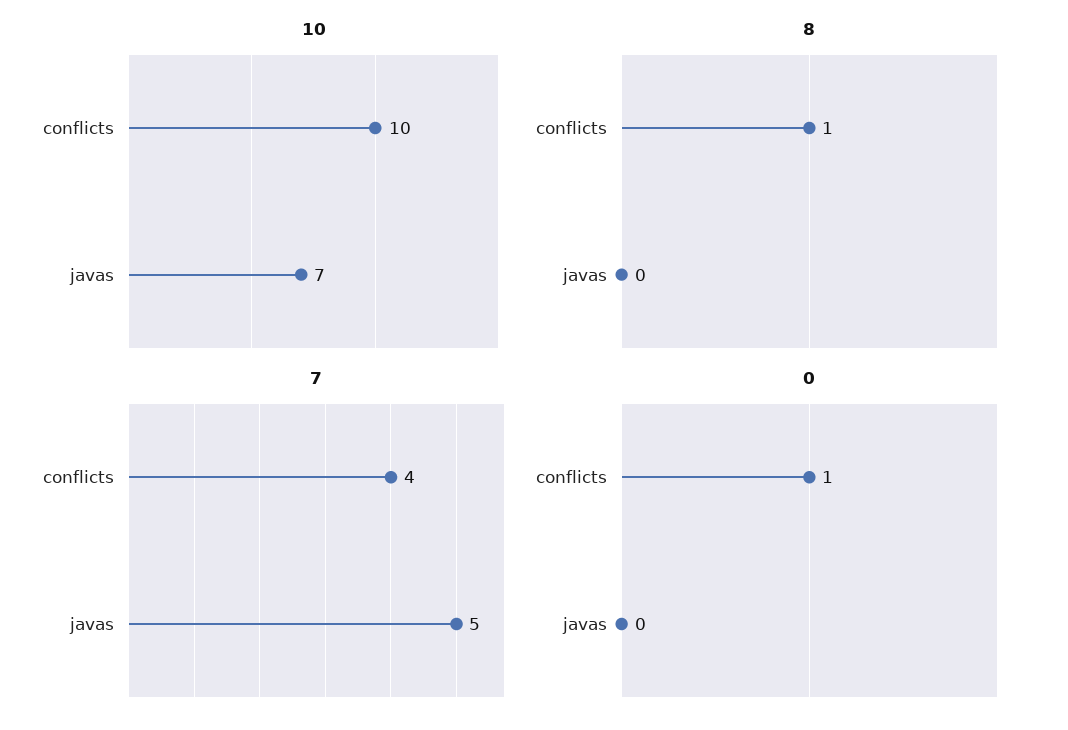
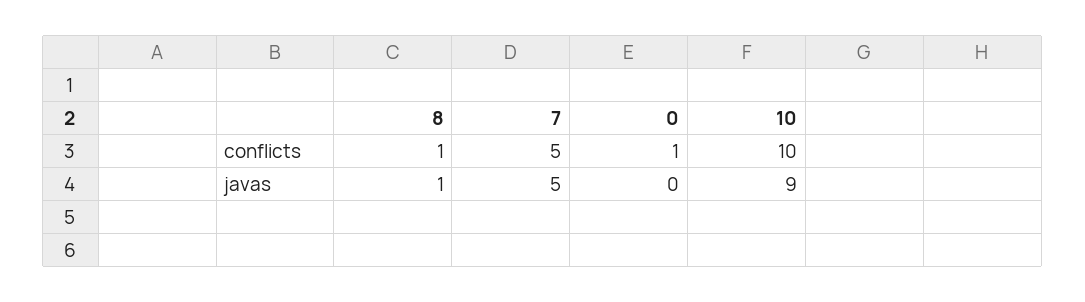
10, javas: 7 -> 9
8, javas: 0 -> 1
7, conflicts: 4 -> 5

